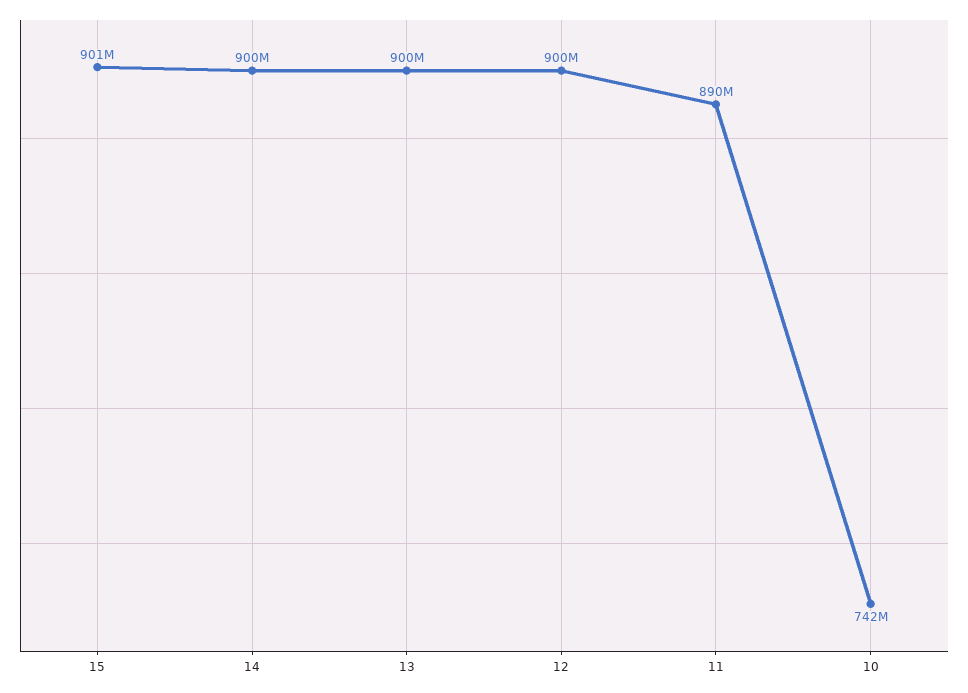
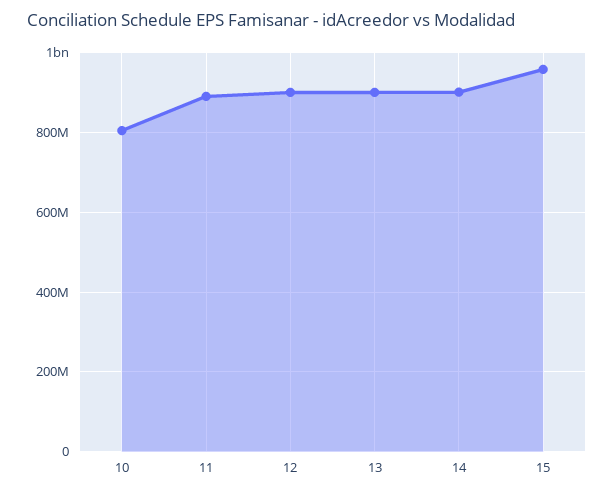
15: 901000000 -> 960000000
10: 742000000 -> 800000000

